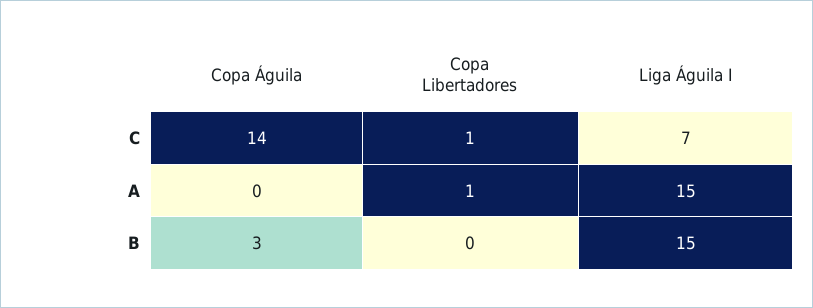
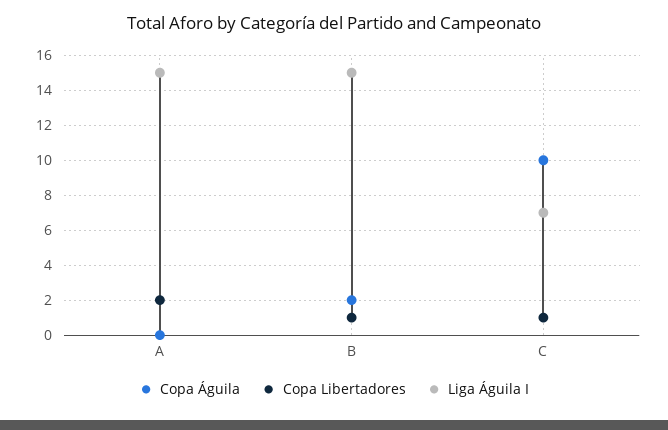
Copa Águila, C: 14 -> 10
Copa Libertadores, A: 1 -> 2
Copa Águila, B: 3 -> 2
Copa Libertadores, B: 0 -> 1

